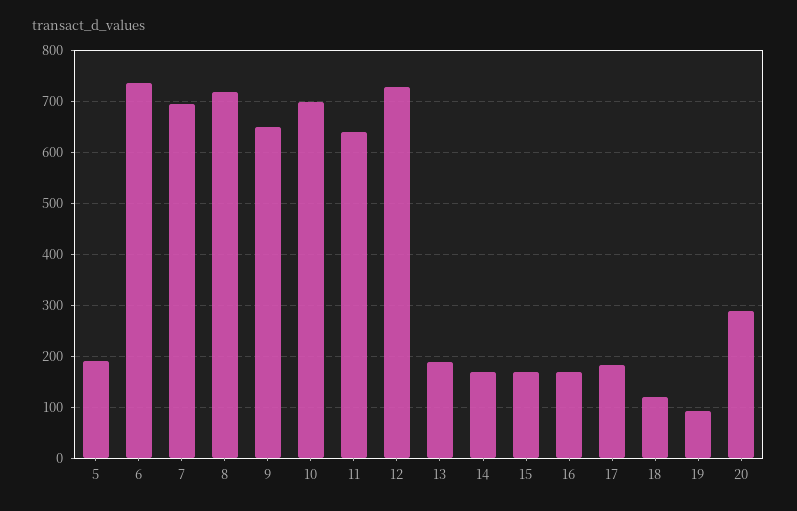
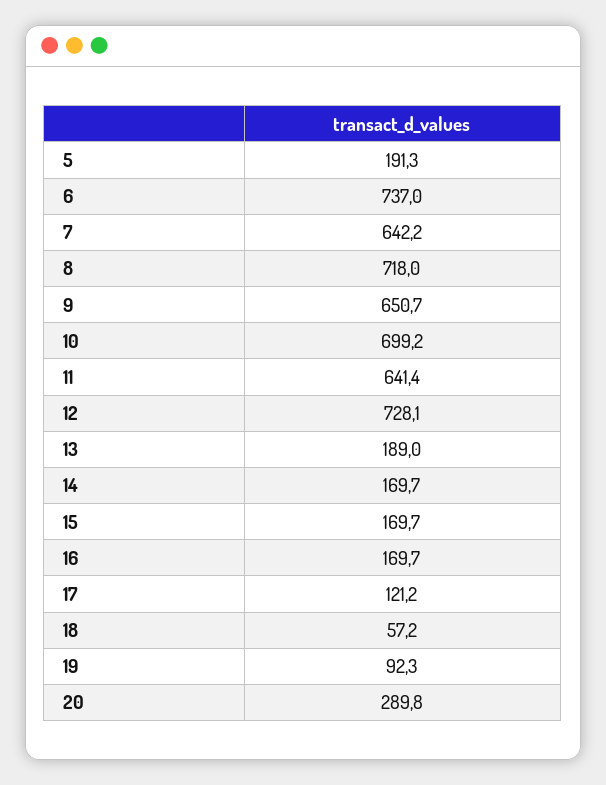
7: 700 -> 642.2
17: 180 -> 121.2
18: 120 -> 57.2

